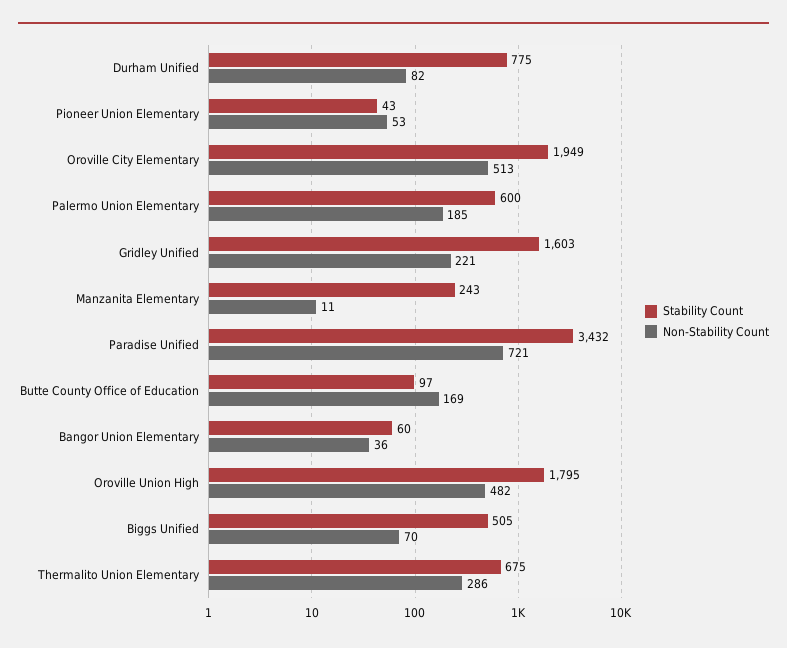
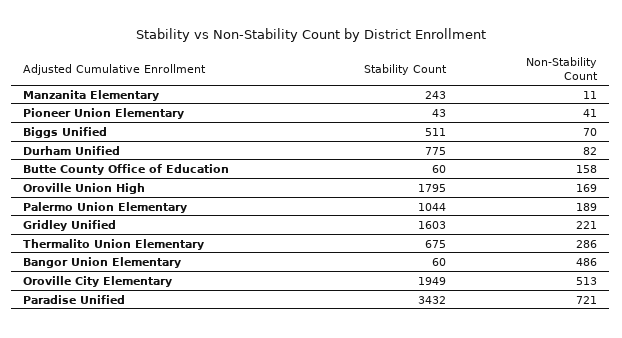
Non-Stability Count, Pioneer Union Elementary: 53 -> 41
Stability Count, Palermo Union Elementary: 600 -> 1044
Non-Stability Count, Palermo Union Elementary: 185 -> 189
Stability Count, Butte County Office of Education: 97 -> 60
Non-Stability Count, Butte County Office of Education: 169 -> 158
Non-Stability Count, Bangor Union Elementary: 36 -> 486
Non-Stability Count, Oroville Union High: 482 -> 169
Stability Count, Biggs Unified: 505 -> 511

